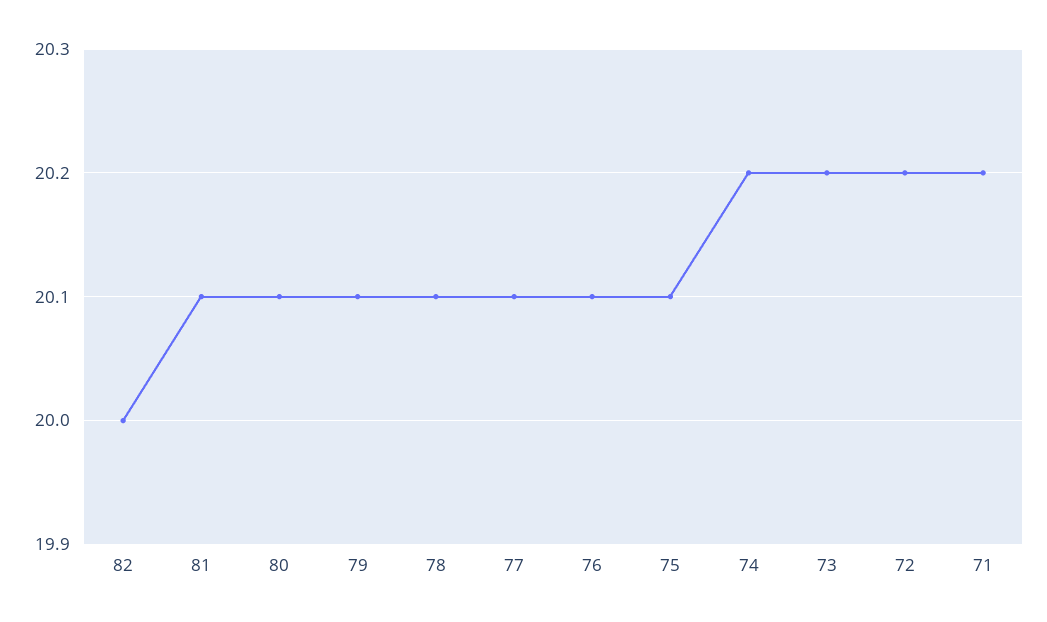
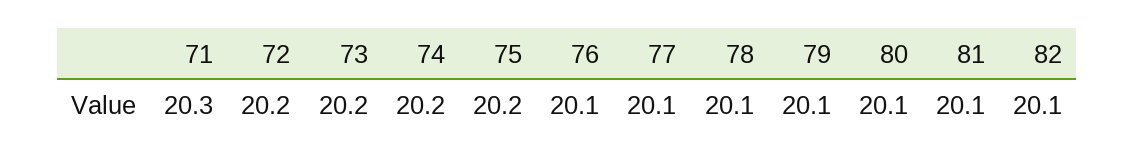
82: 20 -> 20.1
75: 20.1 -> 20.2
71: 20.2 -> 20.3

